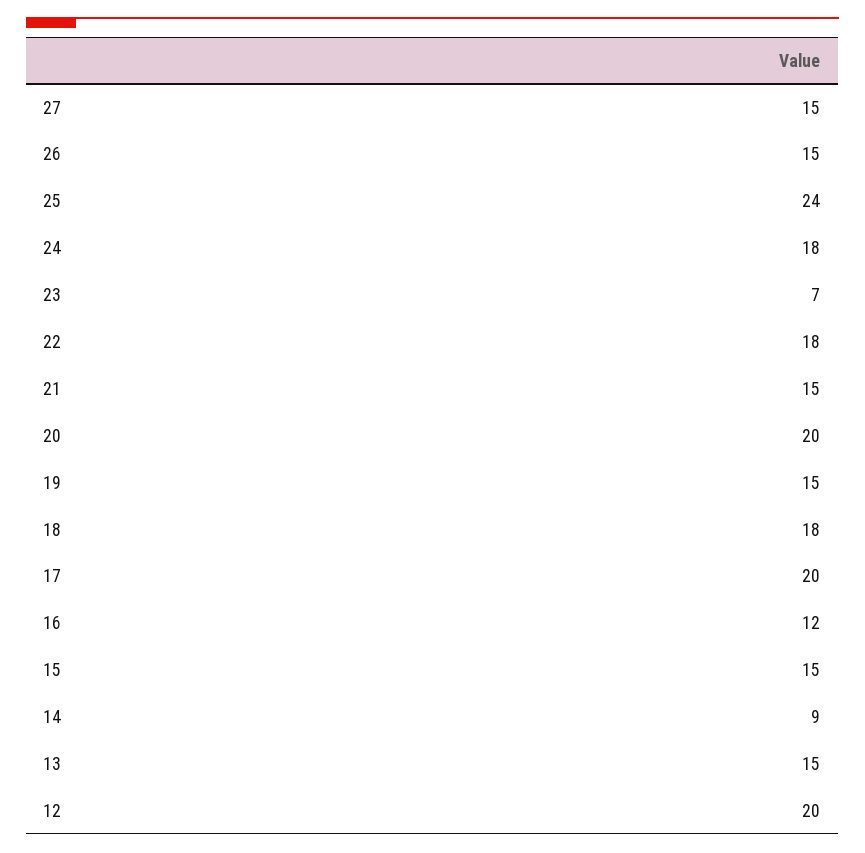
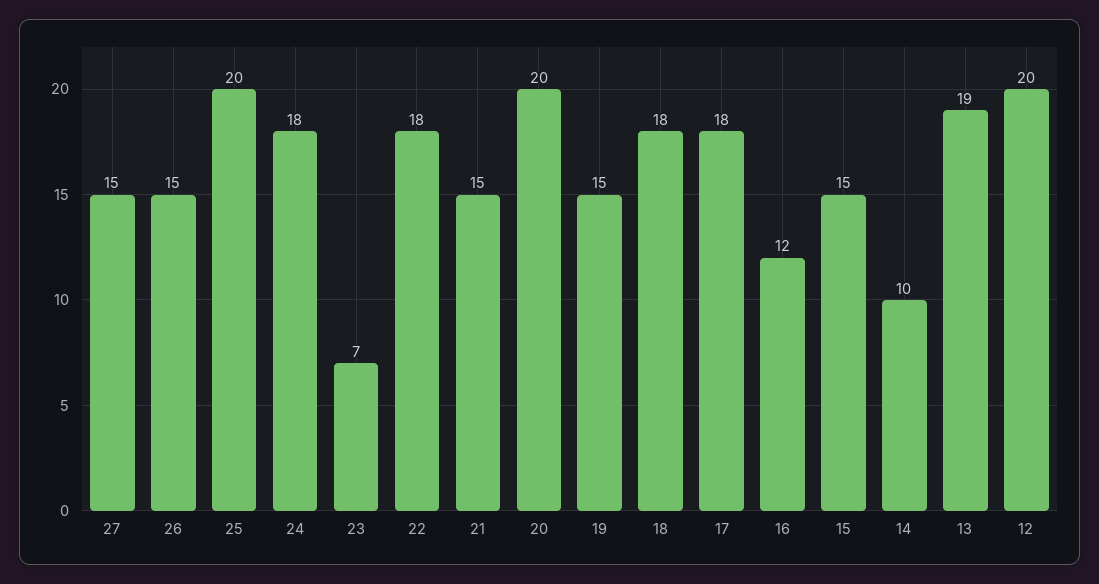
25: 24 -> 20
17: 20 -> 18
14: 9 -> 10
13: 15 -> 19

